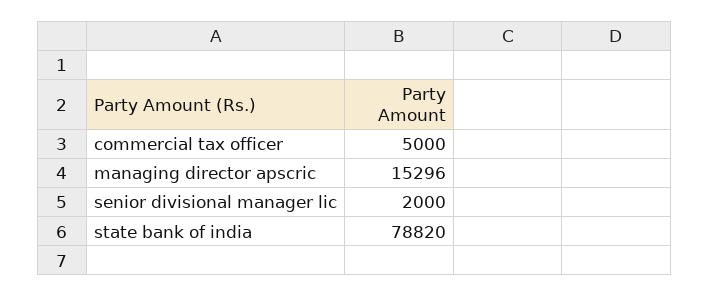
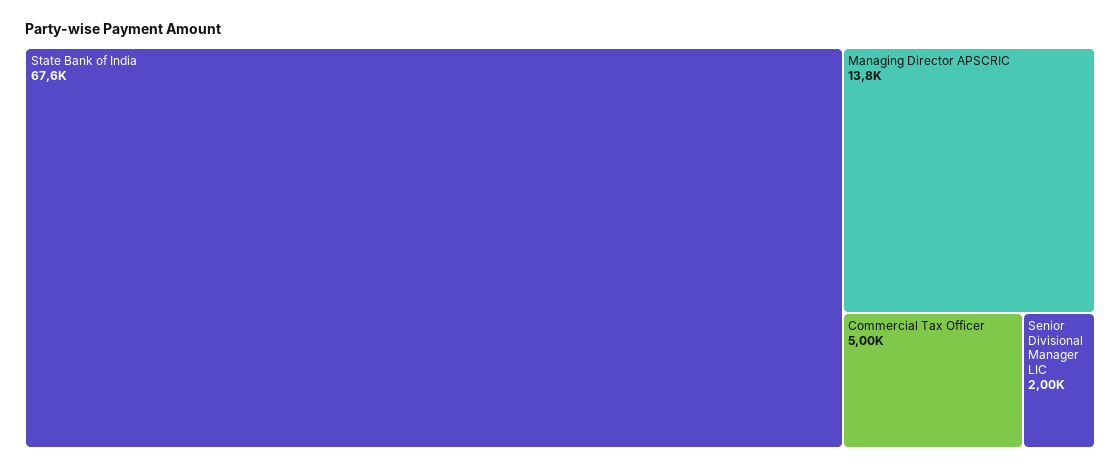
managing director apscric: 15296 -> 13800
state bank of india: 78820 -> 67600

